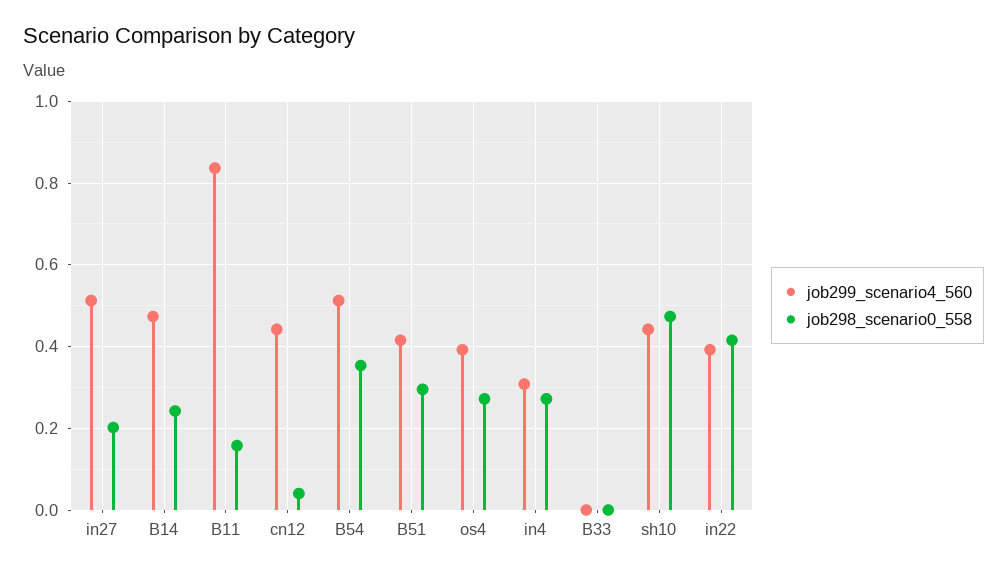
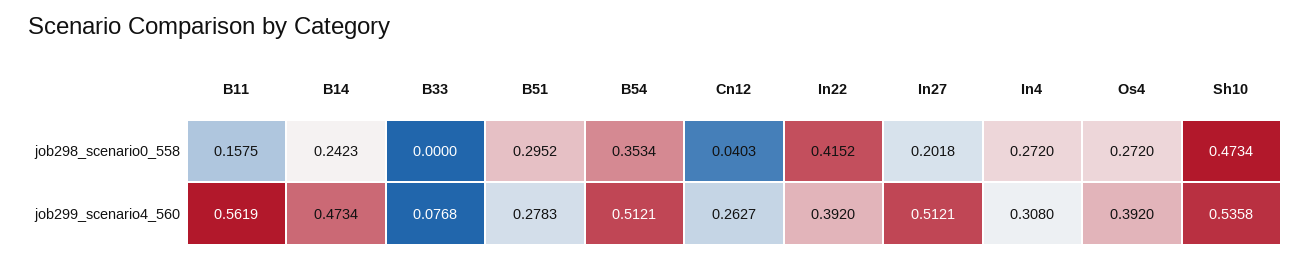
job299_scenario4_560, B11: 0.84 -> 0.5619
job299_scenario4_560, cn12: 0.44 -> 0.2627
job299_scenario4_560, B51: 0.42 -> 0.2783
job299_scenario4_560, B33: 0 -> 0.0768
job299_scenario4_560, sh10: 0.44 -> 0.5358

